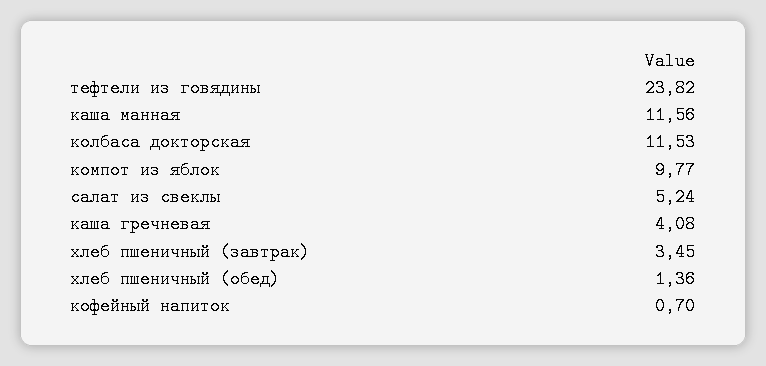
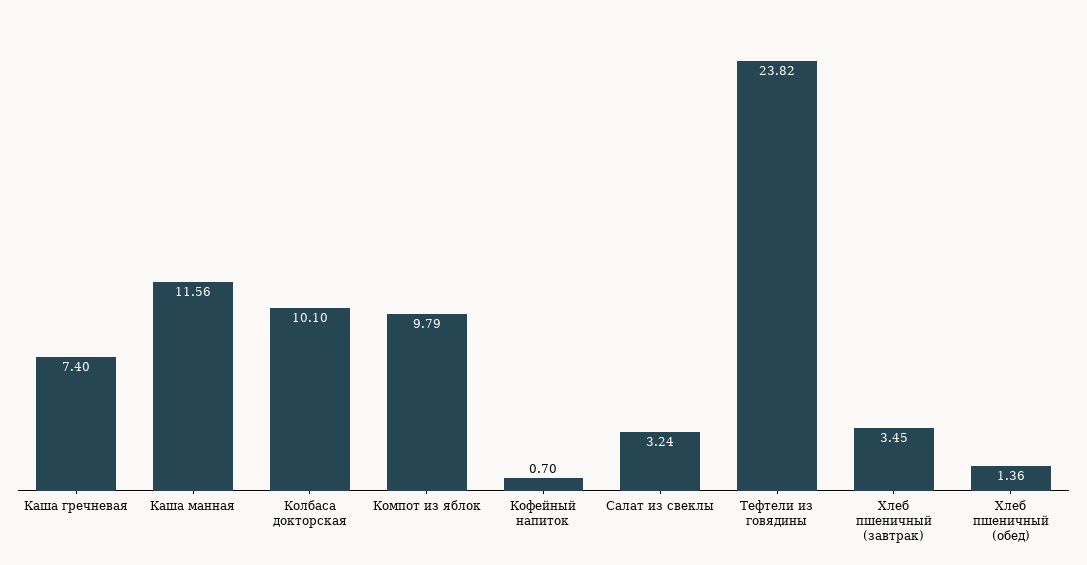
колбаса докторская: 11.53 -> 10.1
компот из яблок: 9.77 -> 9.79
салат из свеклы: 5.24 -> 3.24
каша гречневая: 4.08 -> 7.4

